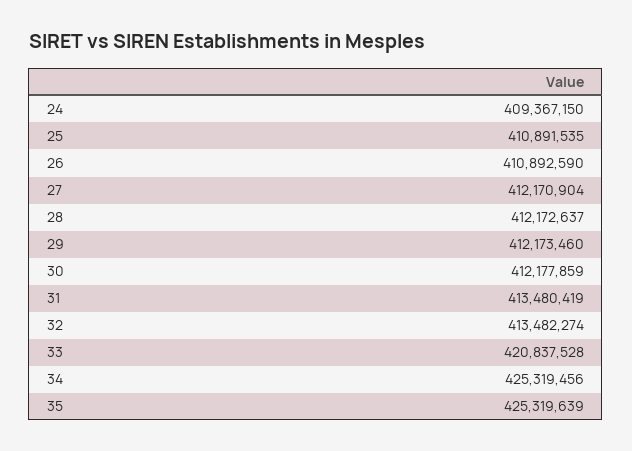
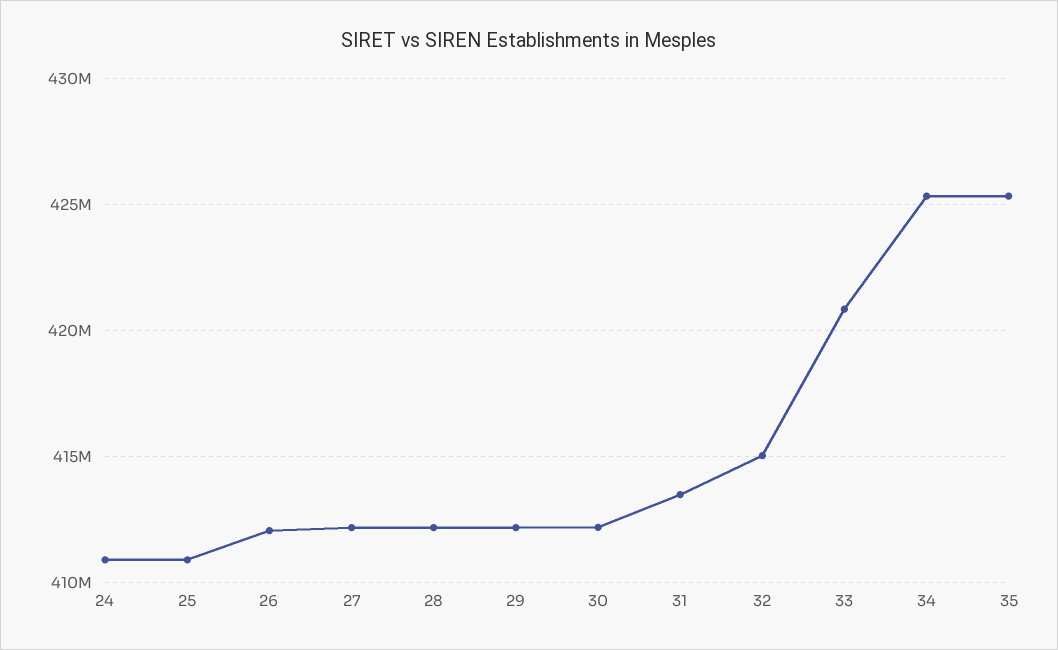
24: 409367150 -> 411000000
26: 410892590 -> 412000000
32: 413482274 -> 415000000

